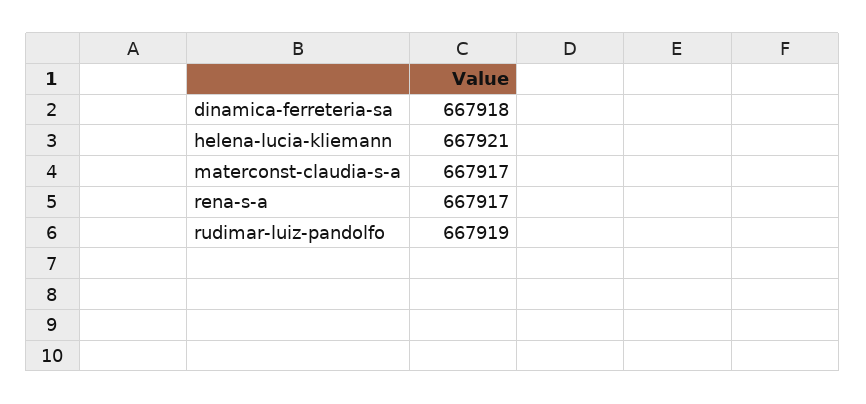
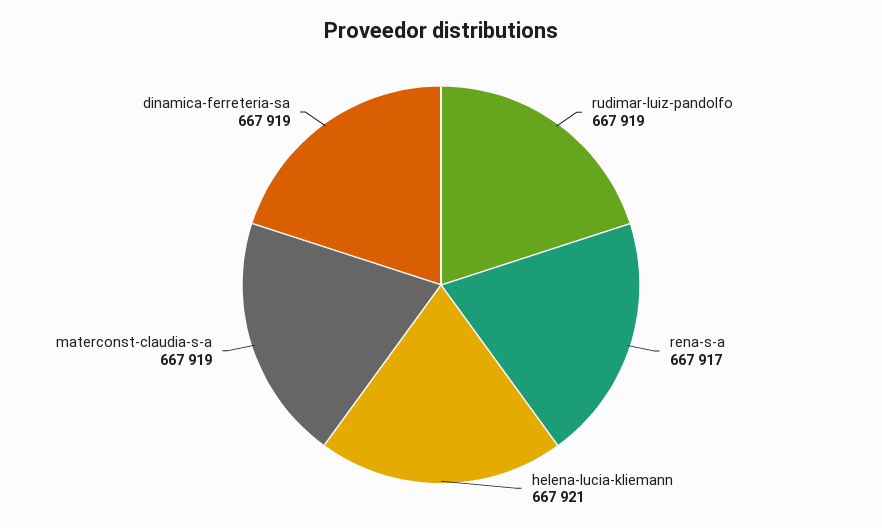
dinamica-ferreteria-sa: 667918 -> 667919
materconst-claudia-s-a: 667917 -> 667919

